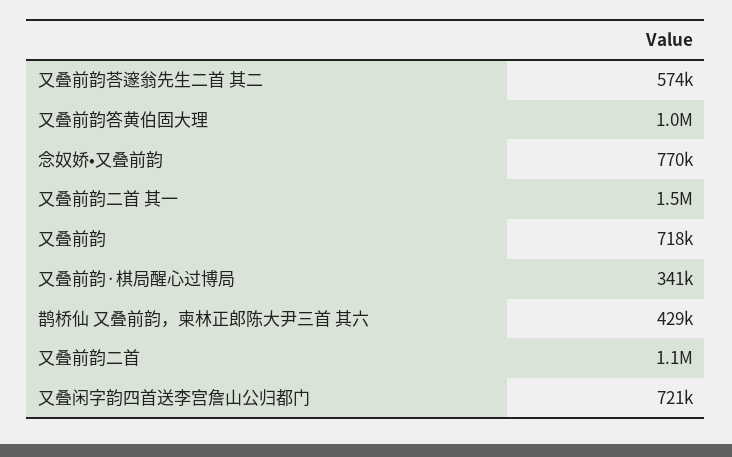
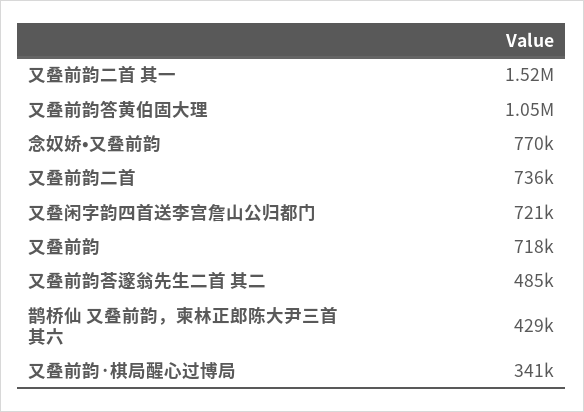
又叠前韵荅邃翁先生二首 其二: 574000 -> 485000
又叠前韵二首: 1100000 -> 736000

